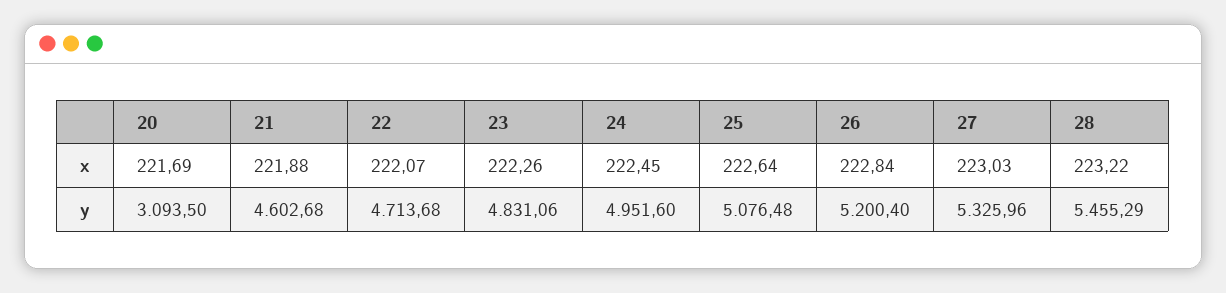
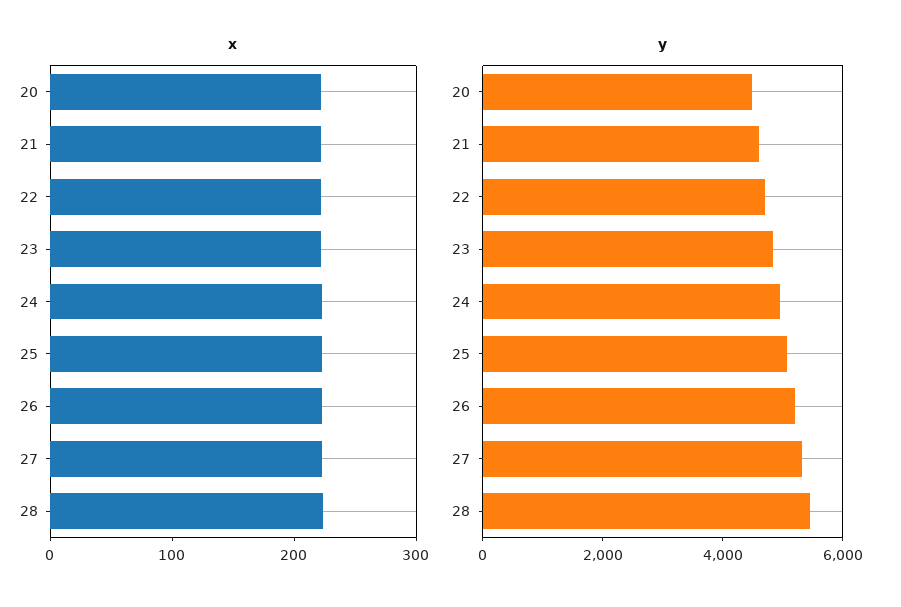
y, 20: 3093.5 -> 4500

